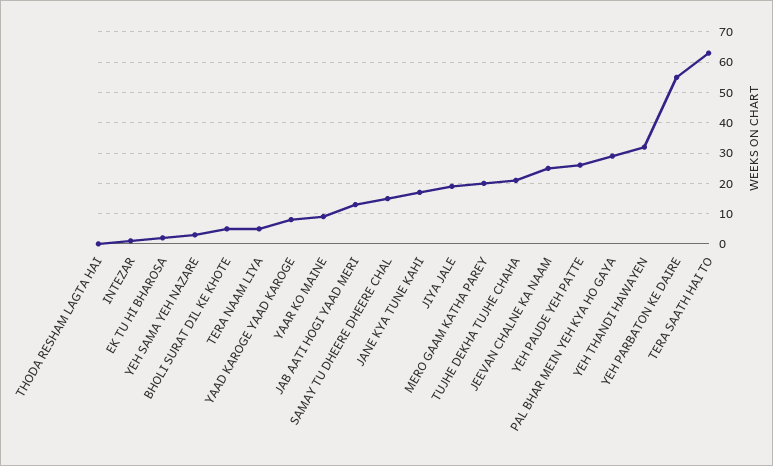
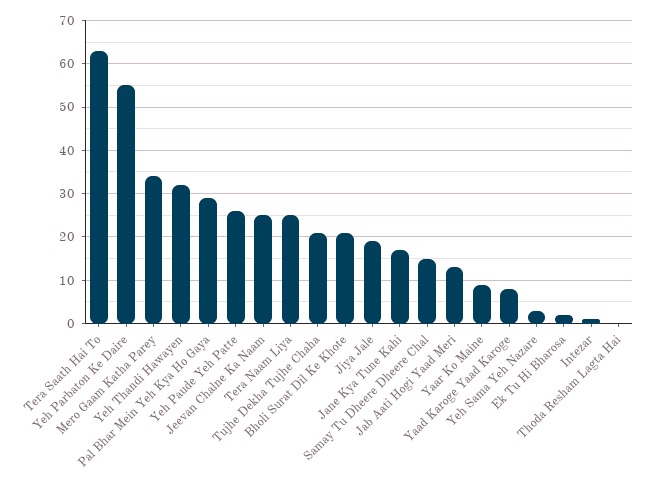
BHOLI SURAT DIL KE KHOTE: 5 -> 20
TERA NAAM LIYA: 5 -> 25
MERO GAAM KATHA PAREY: 20 -> 35

